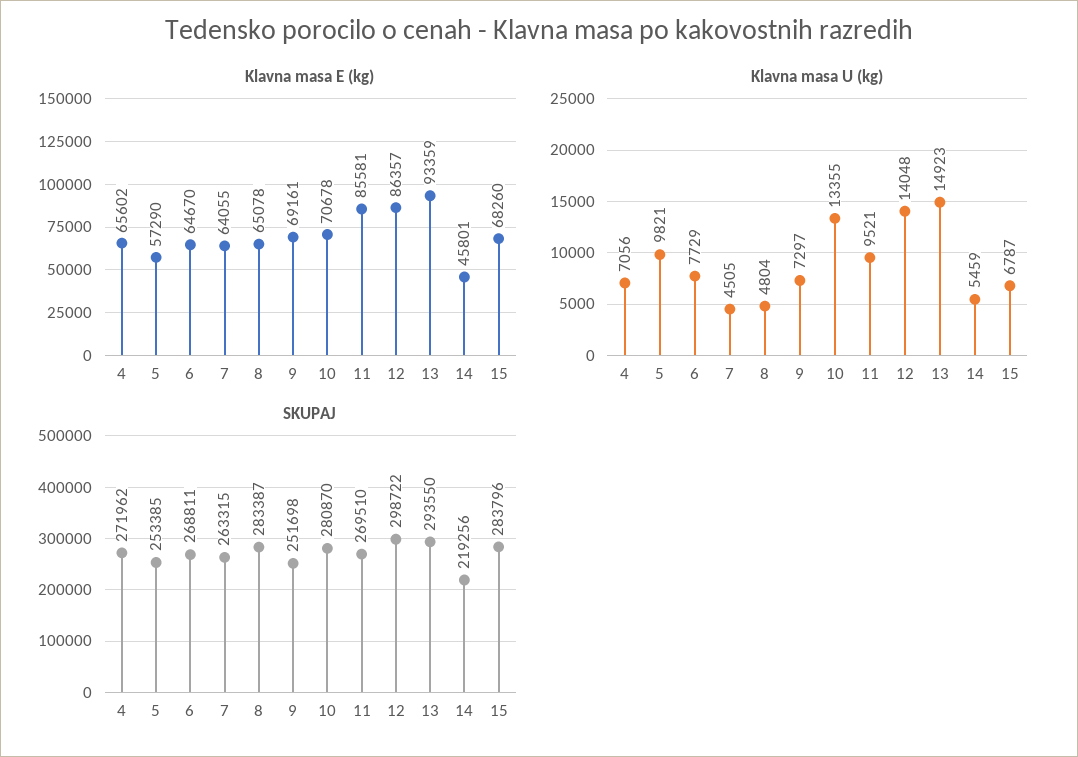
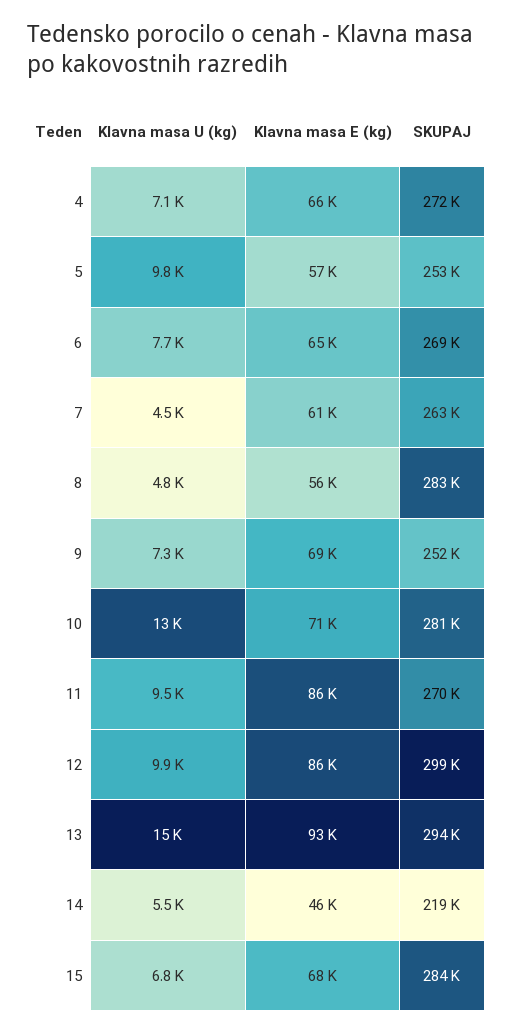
Klavna masa E (kg), 7: 64055 -> 61000
Klavna masa E (kg), 8: 65078 -> 56000
Klavna masa U (kg), 12: 14048 -> 9900

